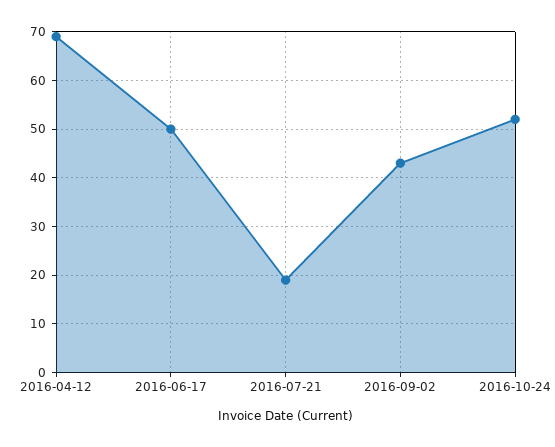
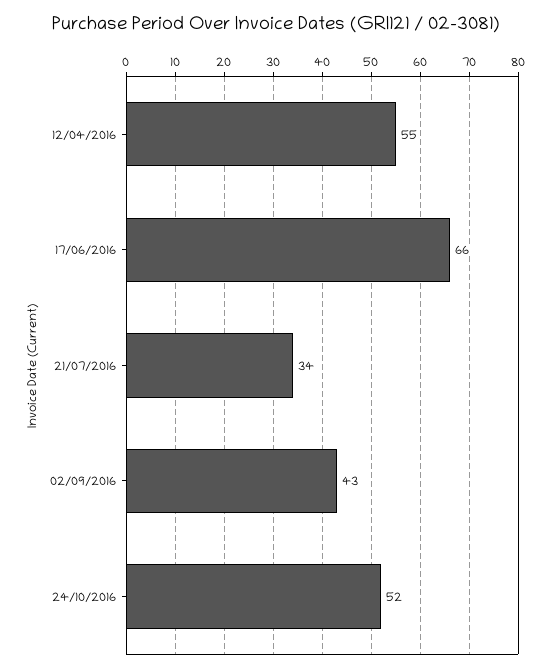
2016-04-12: 70 -> 55
2016-06-17: 50 -> 66
2016-07-21: 20 -> 34

